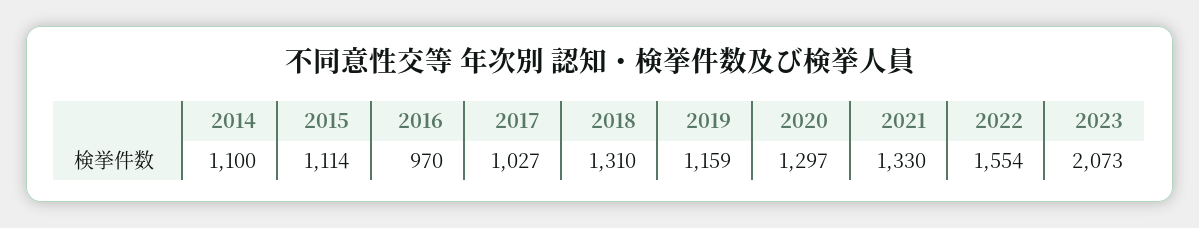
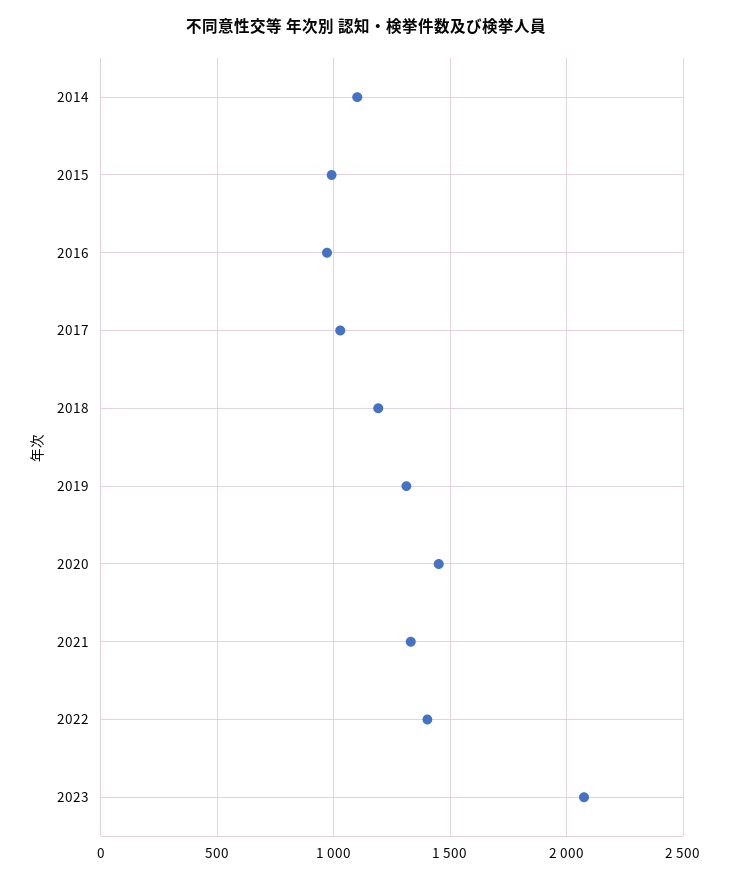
2015: 1114 -> 1000
2018: 1310 -> 1200
2019: 1159 -> 1300
2020: 1297 -> 1450
2022: 1554 -> 1400

